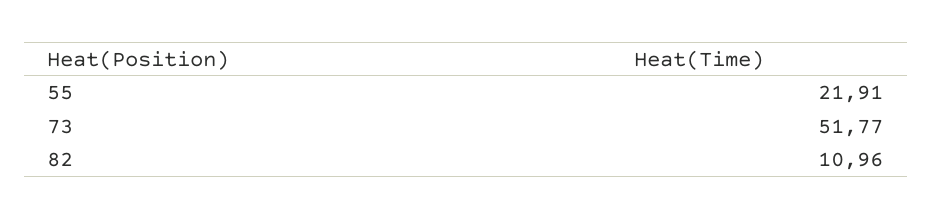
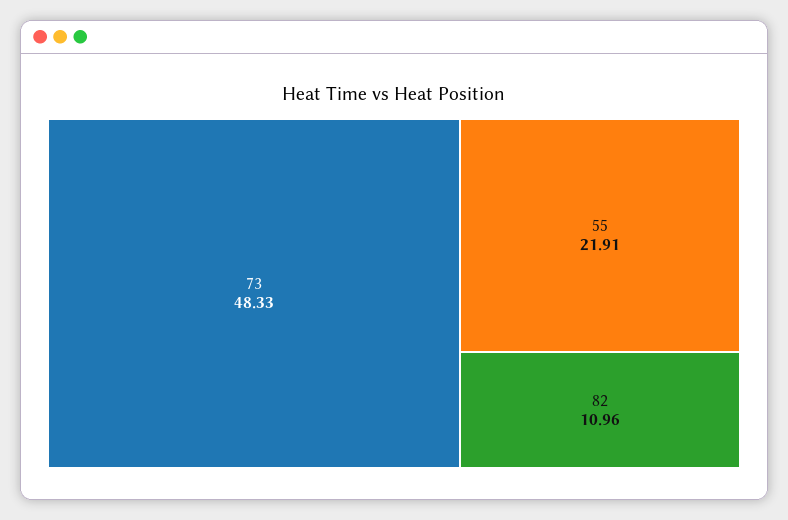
73: 51.77 -> 48.33

